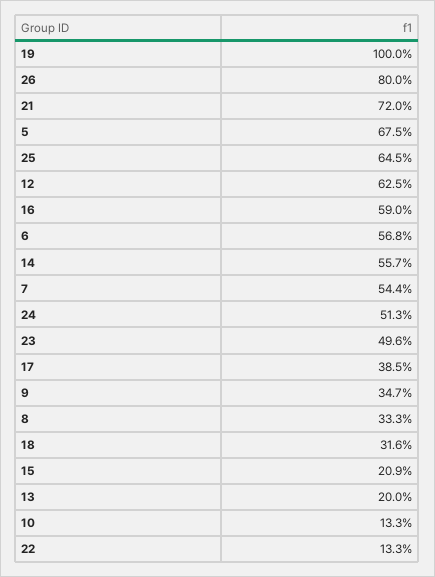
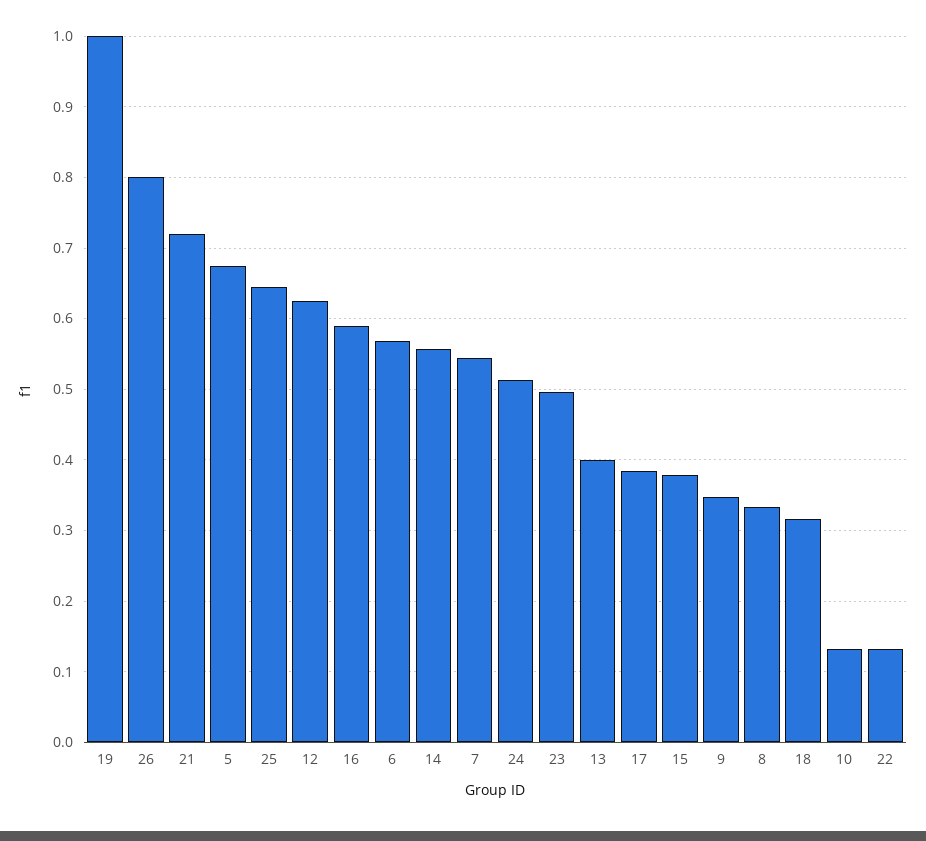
15: 0.209 -> 0.38
13: 0.2 -> 0.4

